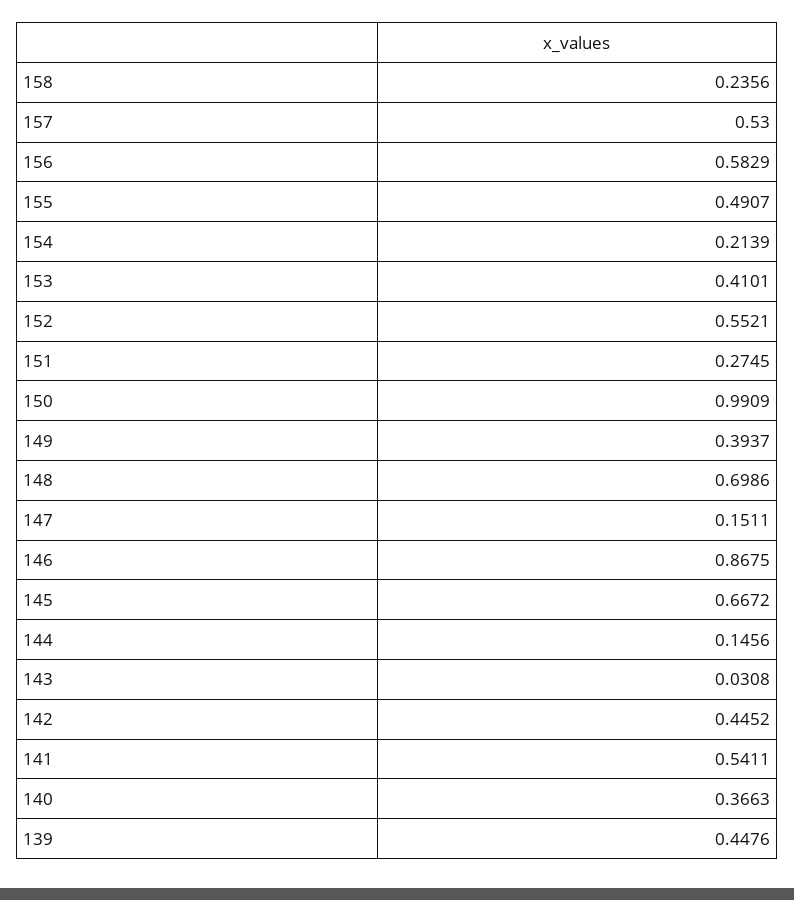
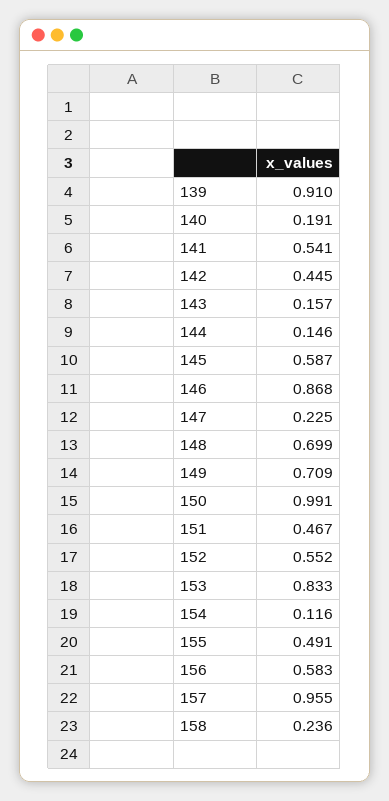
157: 0.53 -> 0.955
154: 0.2139 -> 0.116
153: 0.4101 -> 0.833
151: 0.2745 -> 0.467
149: 0.3937 -> 0.709
147: 0.1511 -> 0.225
145: 0.6672 -> 0.587
143: 0.0308 -> 0.157
140: 0.3663 -> 0.191
139: 0.4476 -> 0.91

